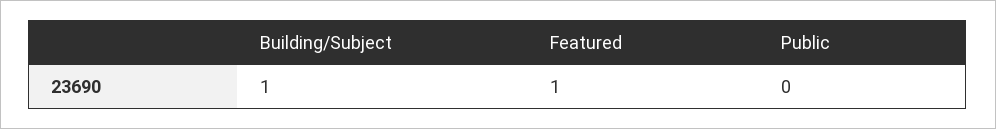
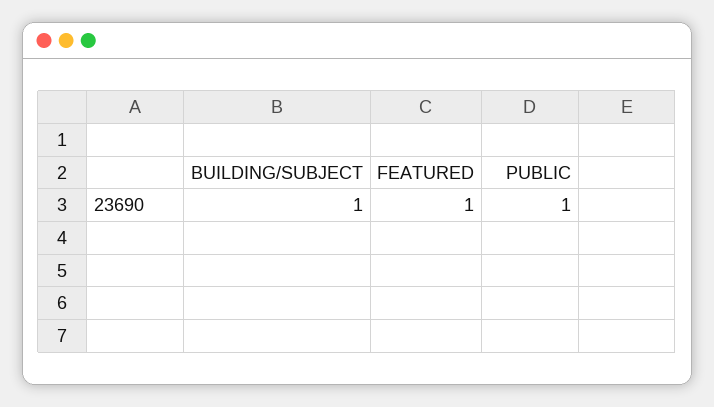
Public: 0 -> 1

